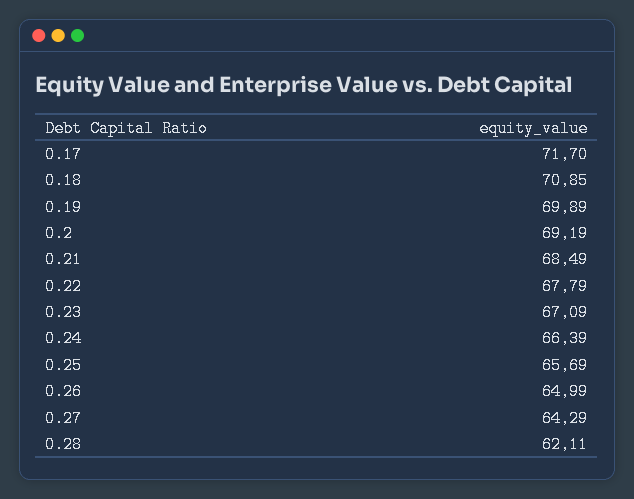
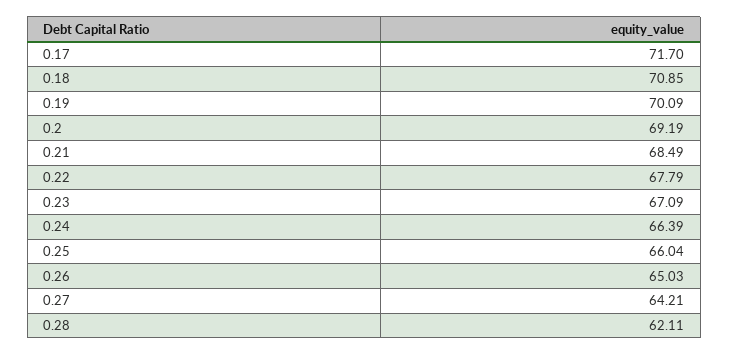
0.19: 69.89 -> 70.09
0.25: 65.69 -> 66.04
0.26: 64.99 -> 65.03
0.27: 64.29 -> 64.21

